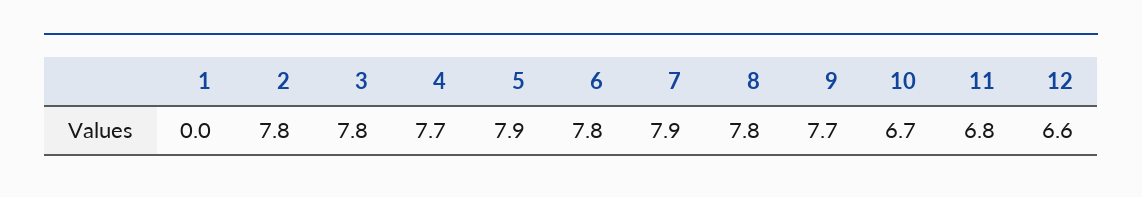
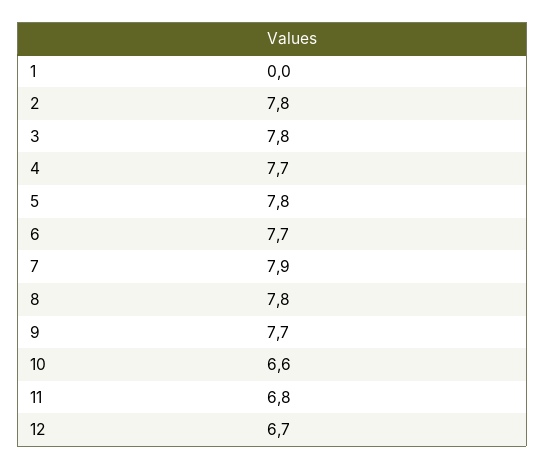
5: 7.9 -> 7.8
6: 7.8 -> 7.7
10: 6.7 -> 6.6
12: 6.6 -> 6.7

